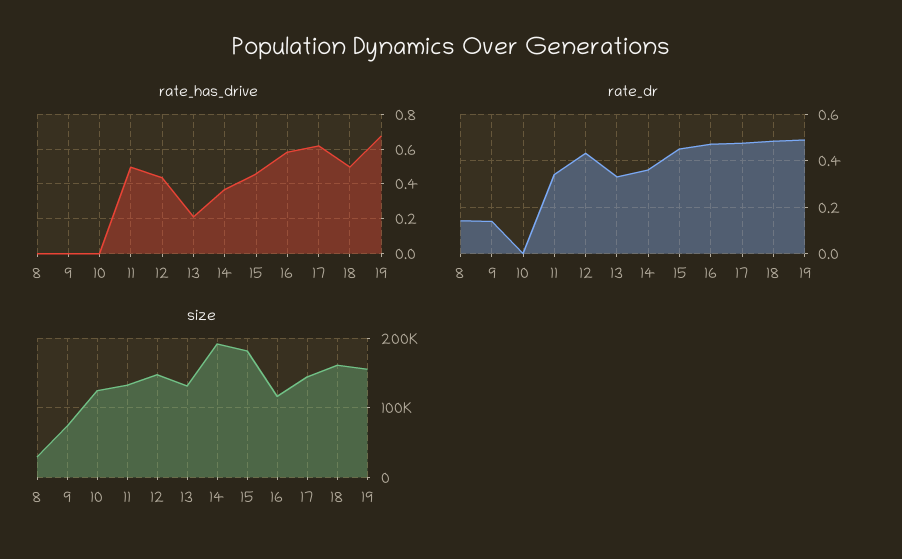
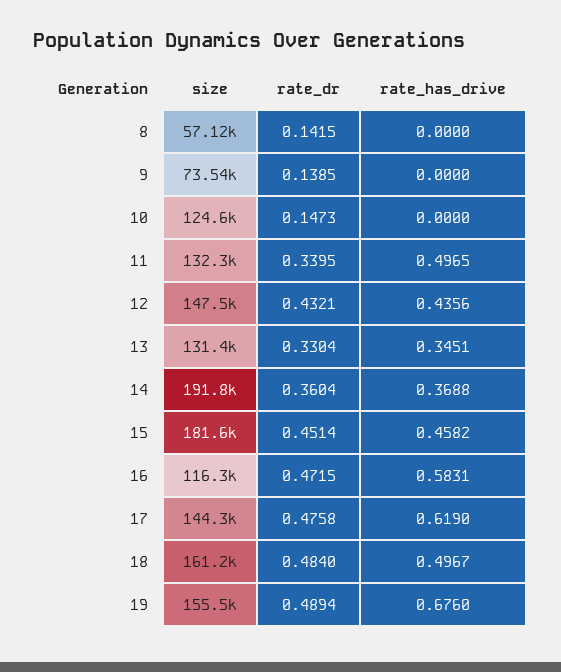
rate_has_drive, 13: 0.2 -> 0.3451
rate_dr, 10: 0 -> 0.1473
size, 8: 30000 -> 57120

